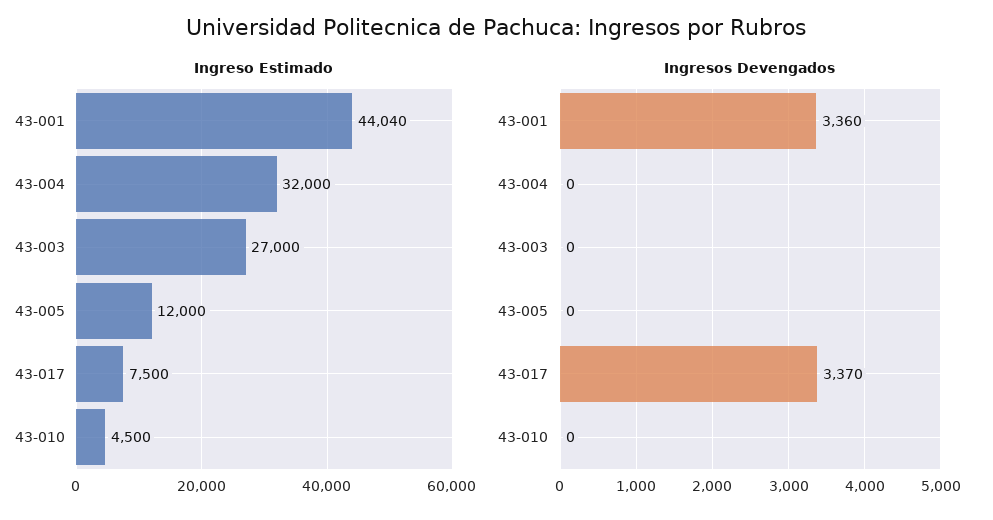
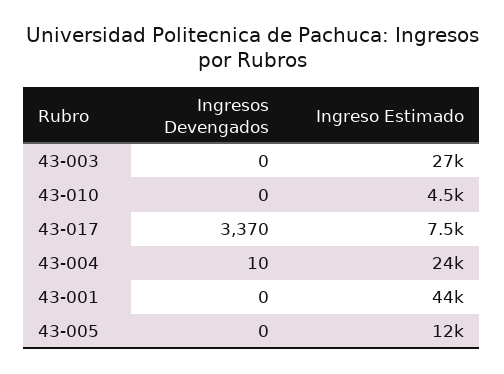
Ingreso Estimado, 43-004: 32000 -> 24000
Ingresos Devengados, 43-001: 3360 -> 0
Ingresos Devengados, 43-004: 0 -> 10

